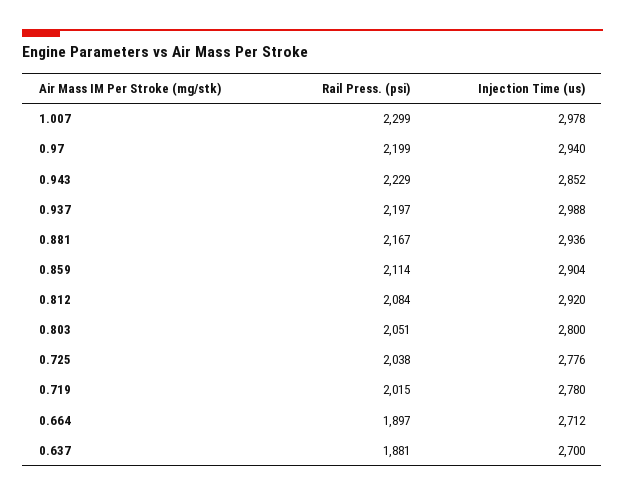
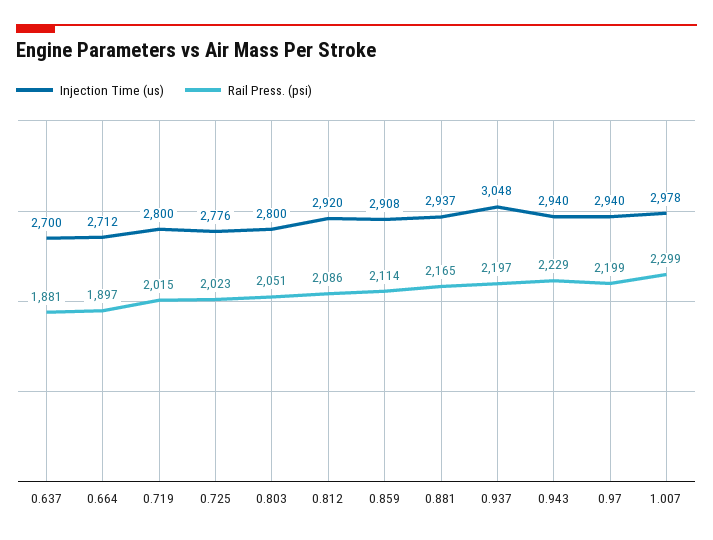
Injection Time (us), 0.943: 2852 -> 2940
Injection Time (us), 0.937: 2988 -> 3048
Rail Press. (psi), 0.881: 2167 -> 2165
Injection Time (us), 0.881: 2936 -> 2937
Injection Time (us), 0.859: 2904 -> 2908
Rail Press. (psi), 0.812: 2084 -> 2086
Rail Press. (psi), 0.725: 2038 -> 2023
Injection Time (us), 0.719: 2780 -> 2800

